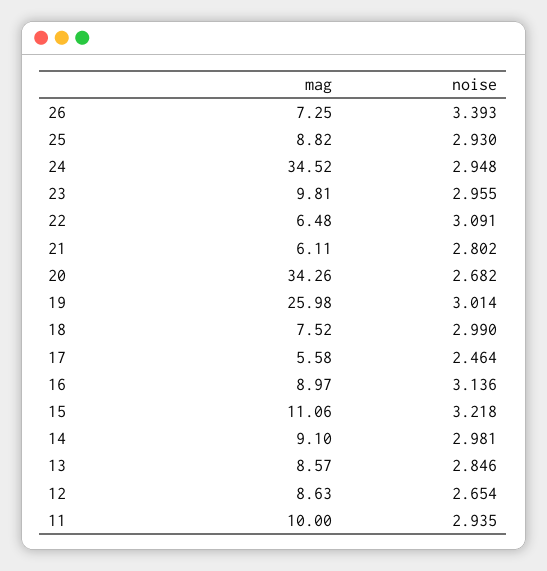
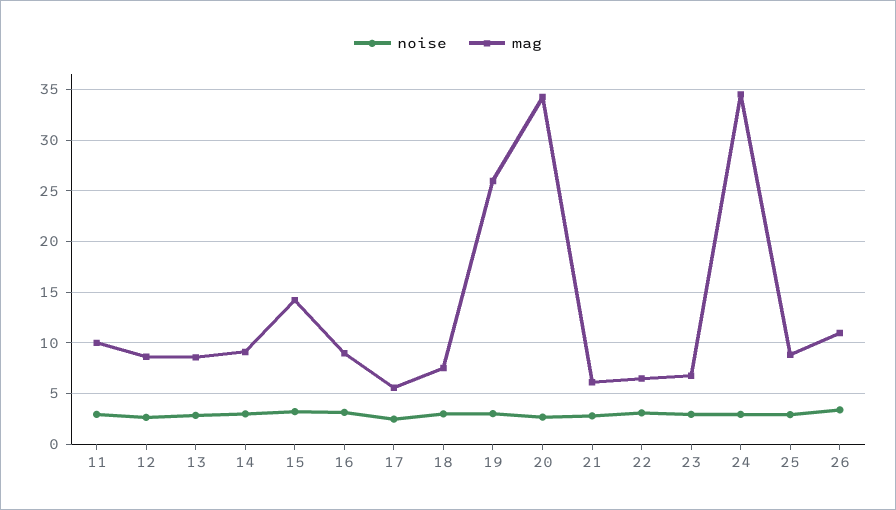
mag, 26: 7.25 -> 11
mag, 23: 9.81 -> 7
mag, 15: 11.06 -> 14

